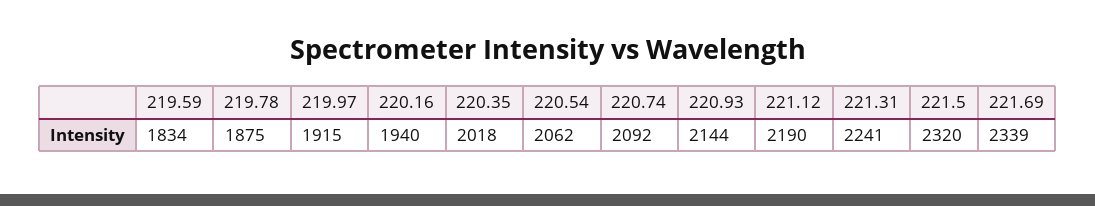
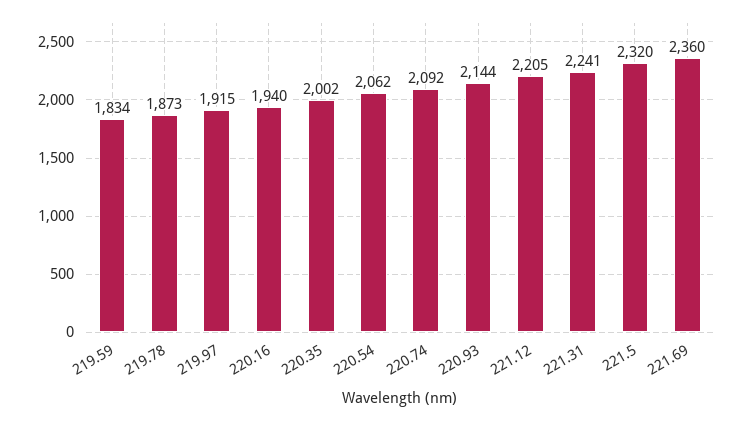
219.78: 1875 -> 1873
220.35: 2018 -> 2002
221.12: 2190 -> 2205
221.69: 2339 -> 2360

